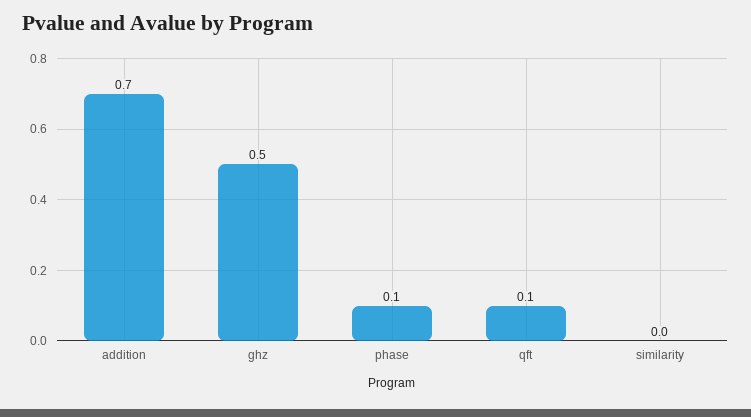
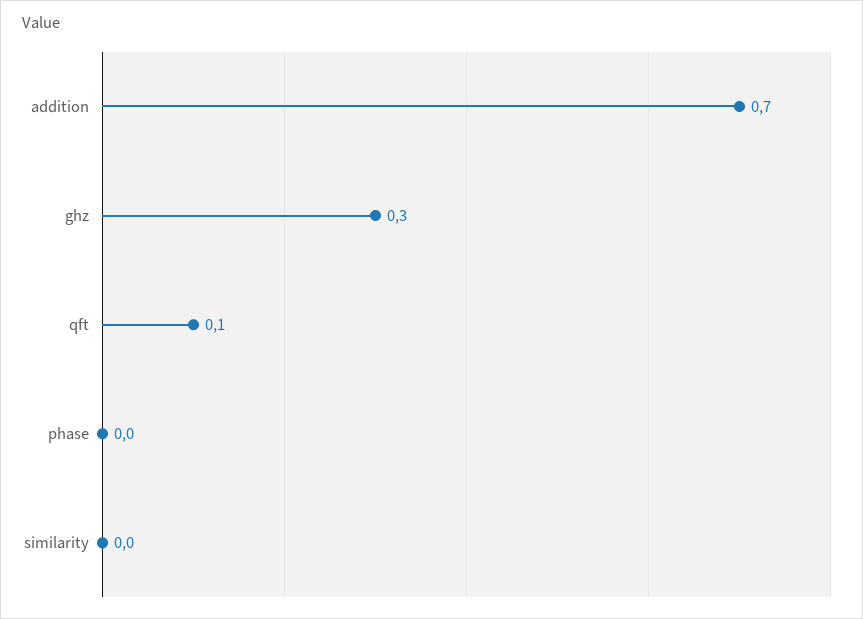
ghz: 0.5 -> 0.3
phase: 0.1 -> 0

